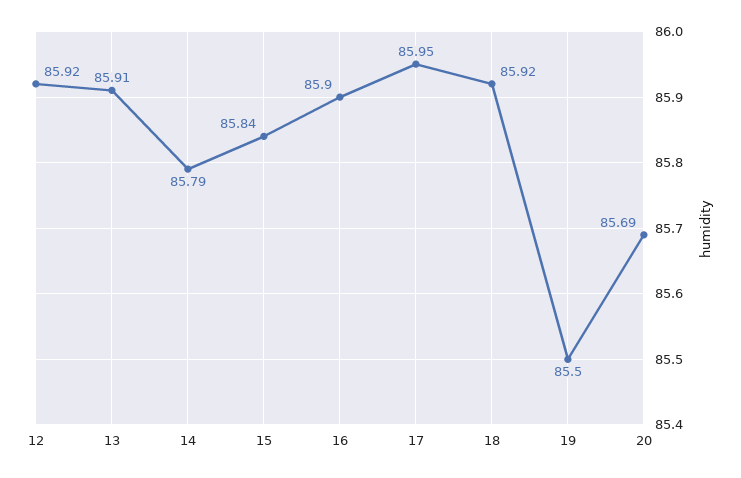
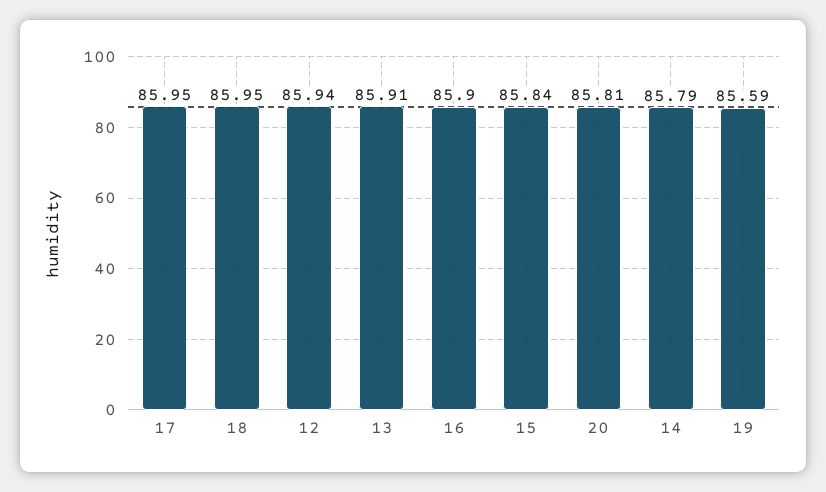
12: 85.92 -> 85.94
18: 85.92 -> 85.95
19: 85.5 -> 85.59
20: 85.69 -> 85.81

